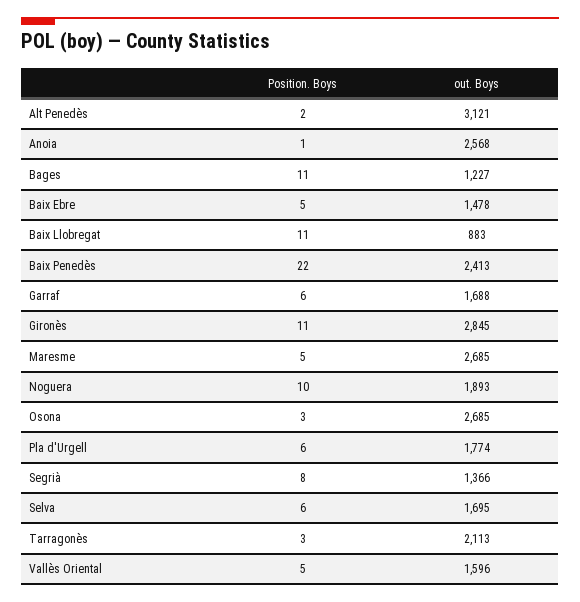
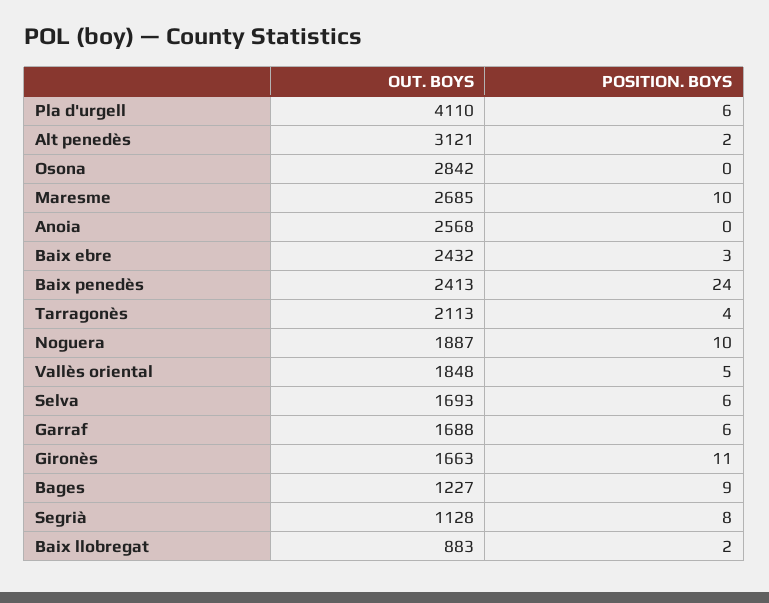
Position. Boys, Anoia: 1 -> 0
Position. Boys, Bages: 11 -> 9
Position. Boys, Baix Ebre: 5 -> 3
out. Boys, Baix Ebre: 1478 -> 2432
Position. Boys, Baix Llobregat: 11 -> 2
Position. Boys, Baix Penedès: 22 -> 24
out. Boys, Gironès: 2845 -> 1663
Position. Boys, Maresme: 5 -> 10
out. Boys, Noguera: 1893 -> 1887
Position. Boys, Osona: 3 -> 0
out. Boys, Osona: 2685 -> 2842
out. Boys, Pla d'Urgell: 1774 -> 4110
out. Boys, Segrià: 1366 -> 1128
out. Boys, Selva: 1695 -> 1693
Position. Boys, Tarragonès: 3 -> 4
out. Boys, Vallès Oriental: 1596 -> 1848

